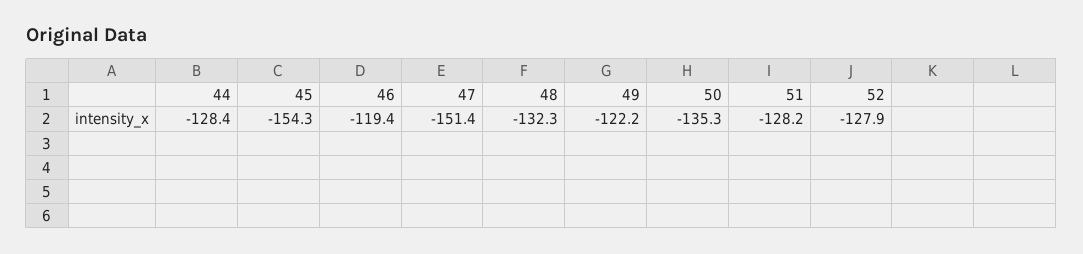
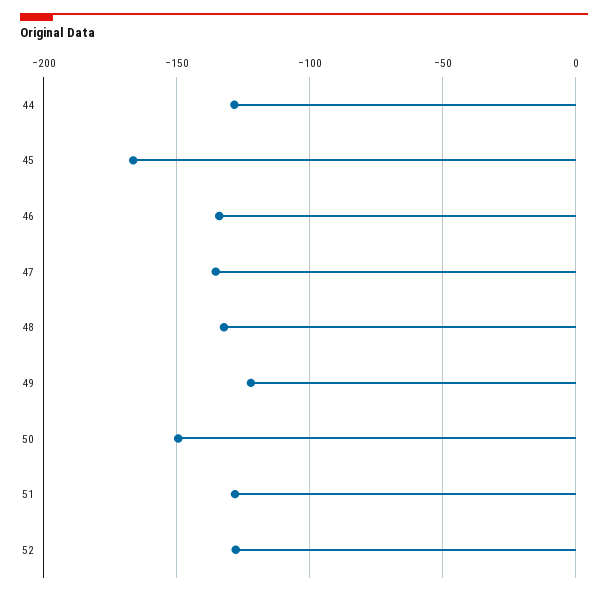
45: -154.3 -> -165
46: -119.4 -> -135
47: -151.4 -> -135
50: -135.3 -> -150

